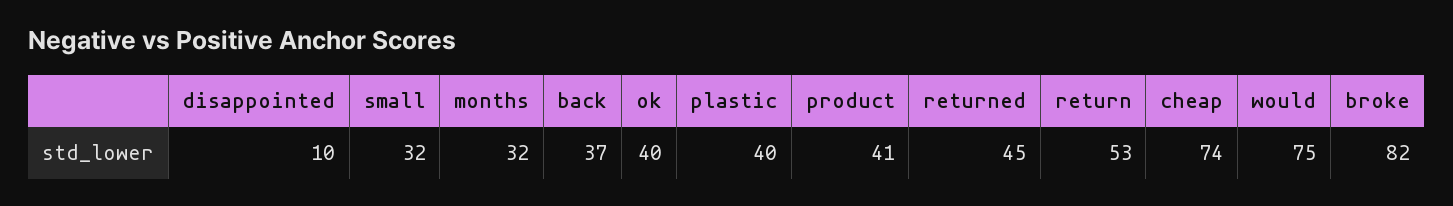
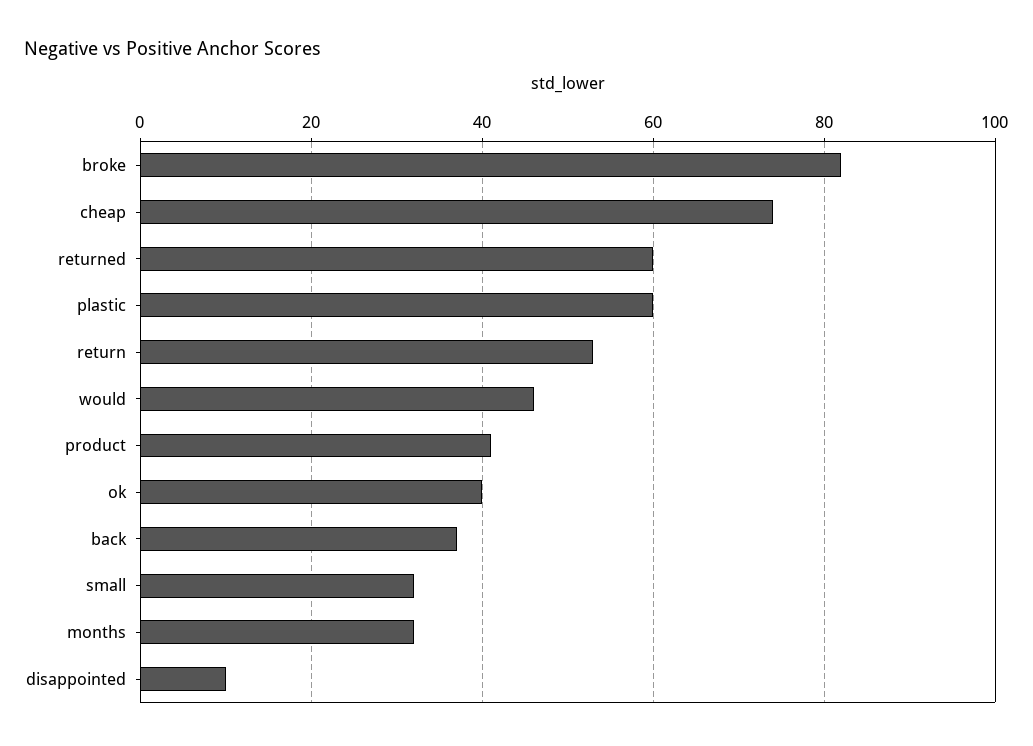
plastic: 40 -> 60
returned: 45 -> 60
would: 75 -> 45

